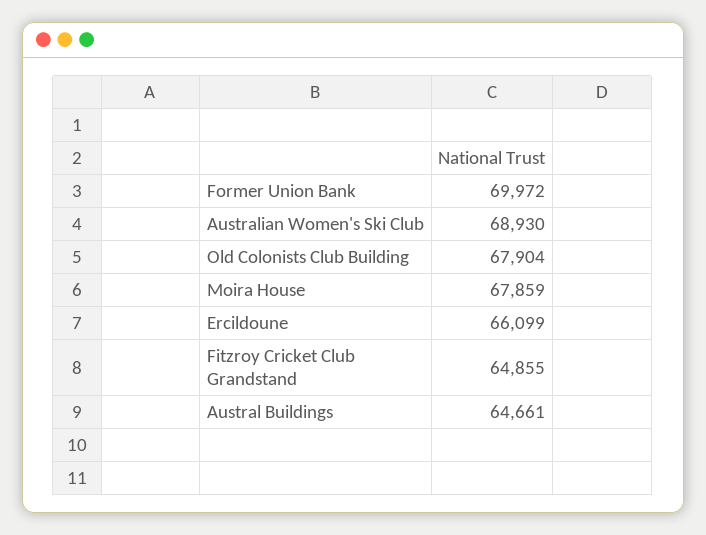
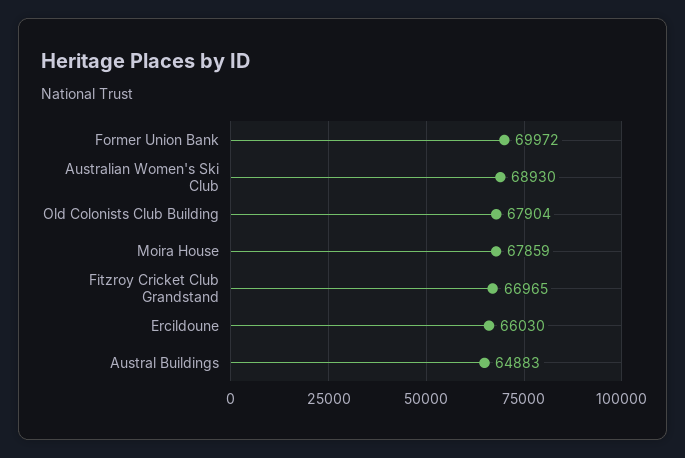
Ercildoune: 66099 -> 66030
Fitzroy Cricket Club Grandstand: 64855 -> 66965
Austral Buildings: 64661 -> 64883

